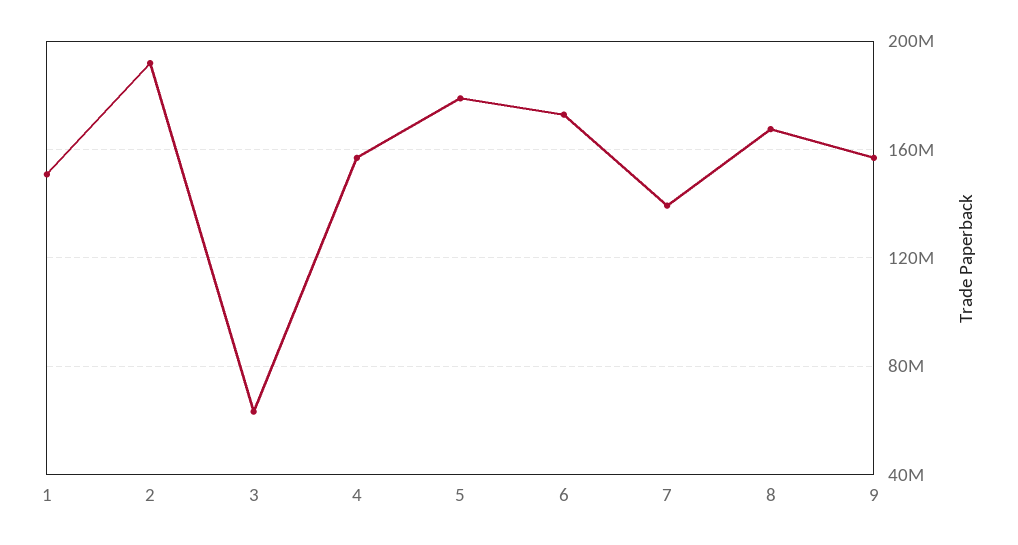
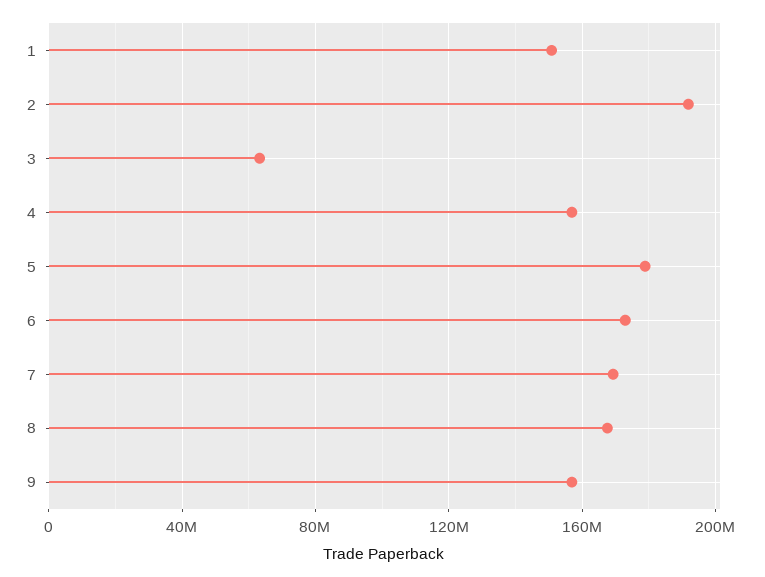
7: 140000000 -> 170000000

